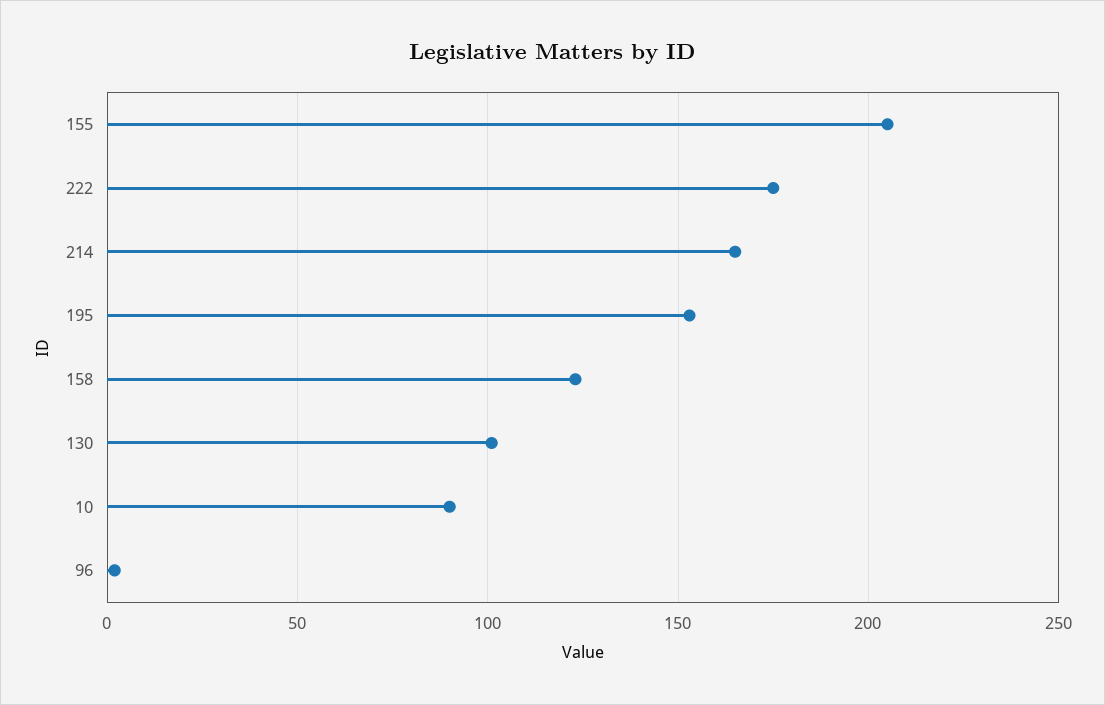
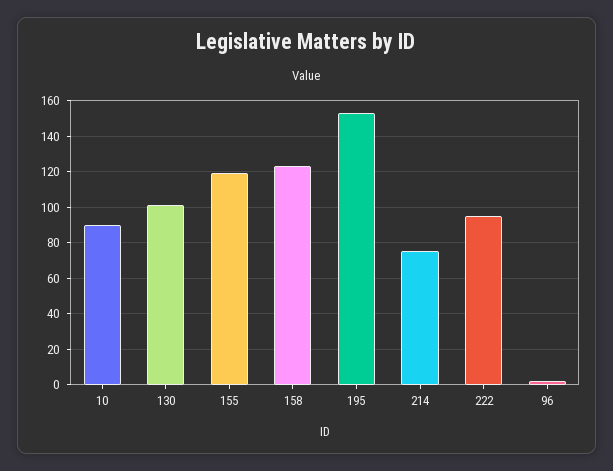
155: 205 -> 120
222: 175 -> 95
214: 165 -> 75

